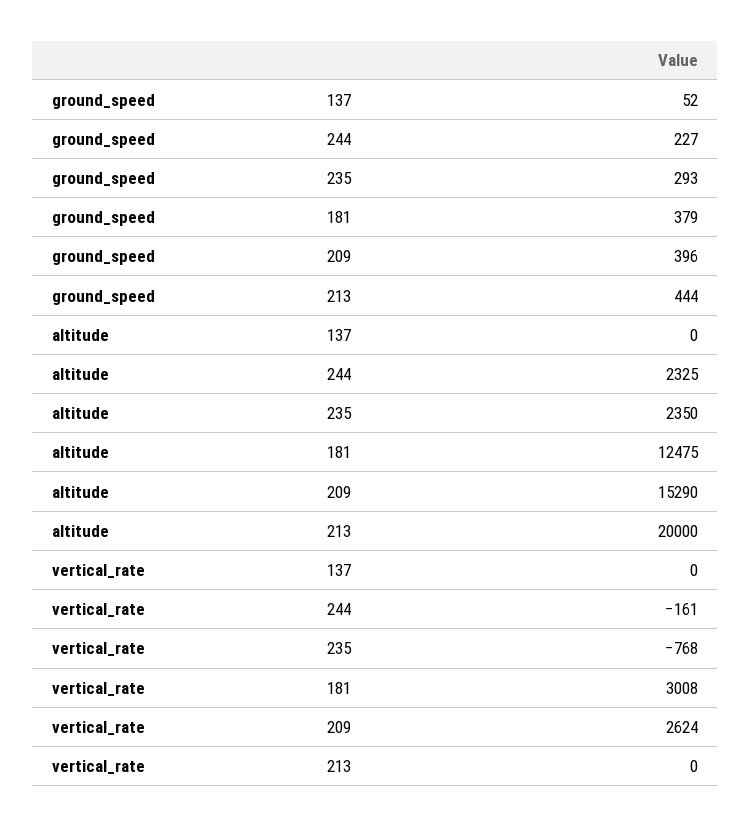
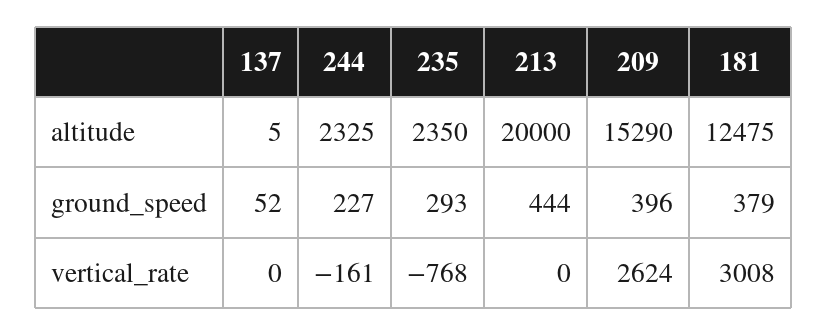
altitude, 137: 0 -> 5

